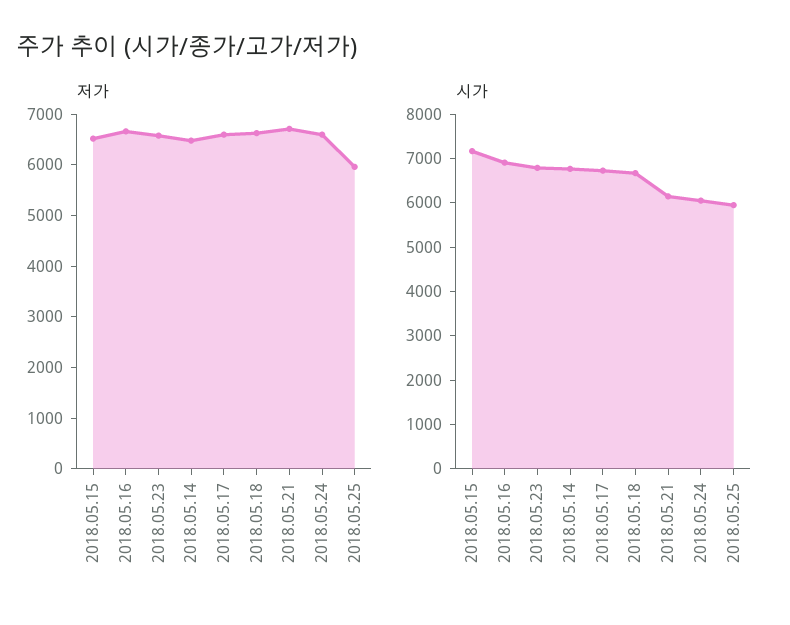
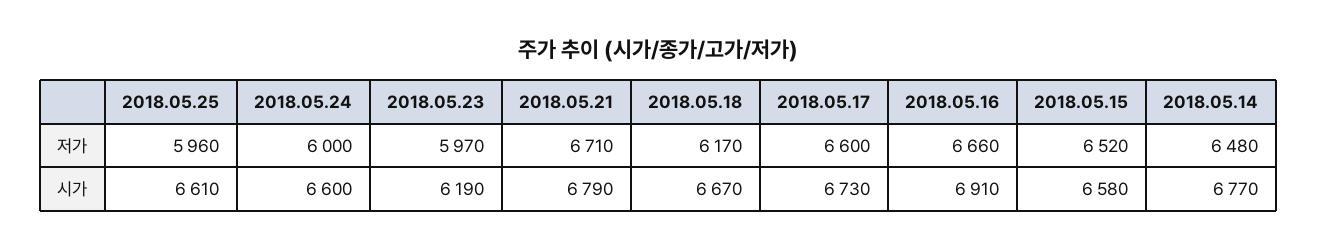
저가, 2018.05.23: 6600 -> 5970
저가, 2018.05.18: 6600 -> 6170
저가, 2018.05.24: 6600 -> 6000
시가, 2018.05.15: 7200 -> 6580
시가, 2018.05.23: 6800 -> 6190
시가, 2018.05.21: 6200 -> 6790
시가, 2018.05.24: 6000 -> 6600
시가, 2018.05.25: 6000 -> 6610

